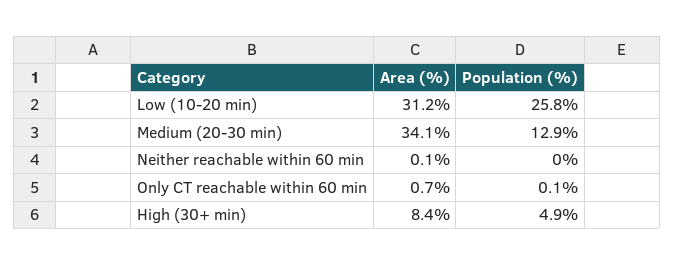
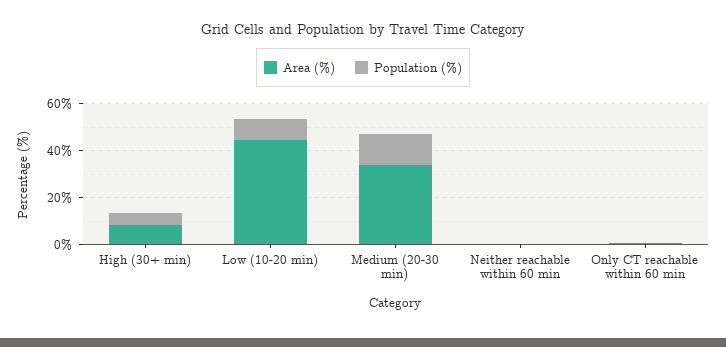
Area (%), Low (10-20 min): 31.2 -> 45
Population (%), Low (10-20 min): 25.8 -> 10

